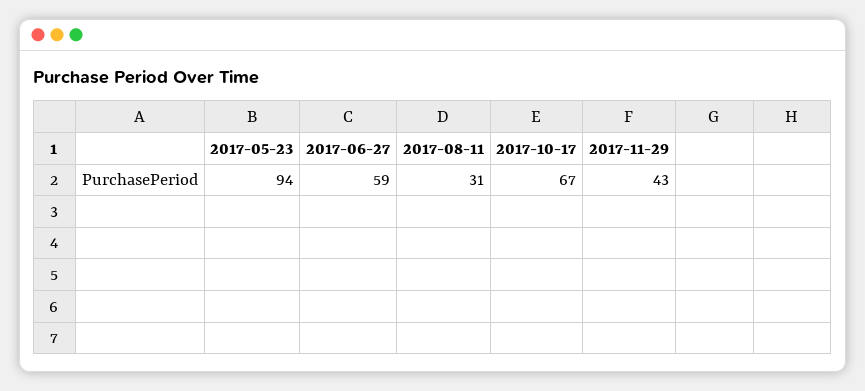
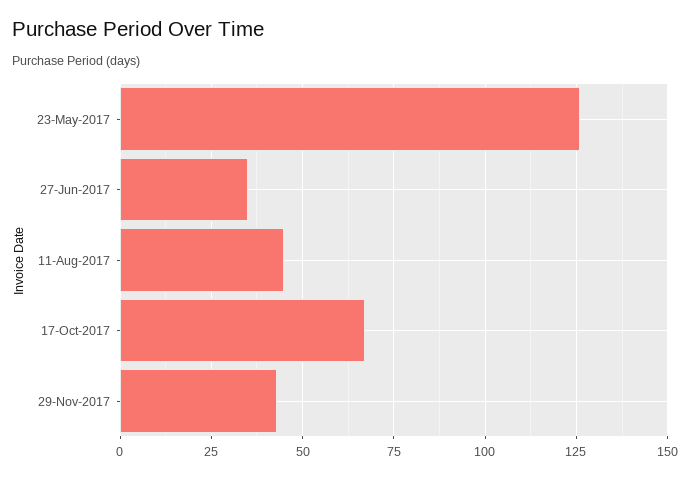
2017-05-23: 94 -> 125
2017-06-27: 59 -> 35
2017-08-11: 31 -> 45

